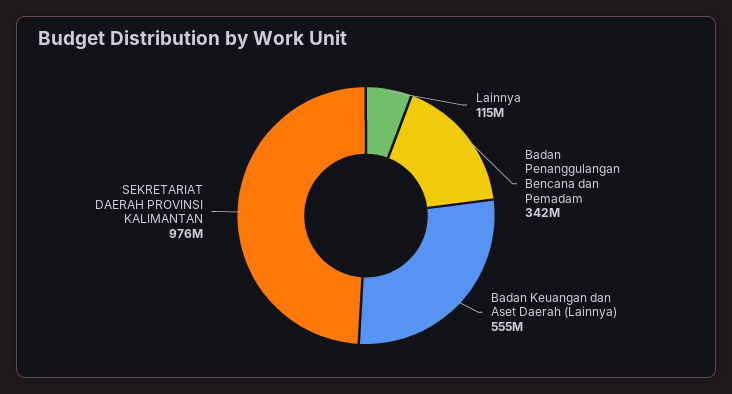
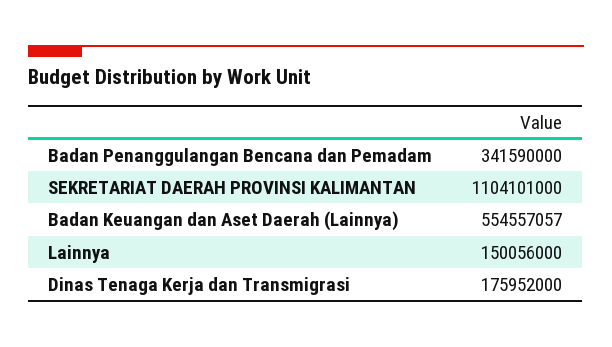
Lainnya: 115000000 -> 150056000
SEKRETARIAT DAERAH PROVINSI KALIMANTAN: 976000000 -> 1104101000
Dinas Tenaga Kerja dan Transmigrasi: none -> 175952000

